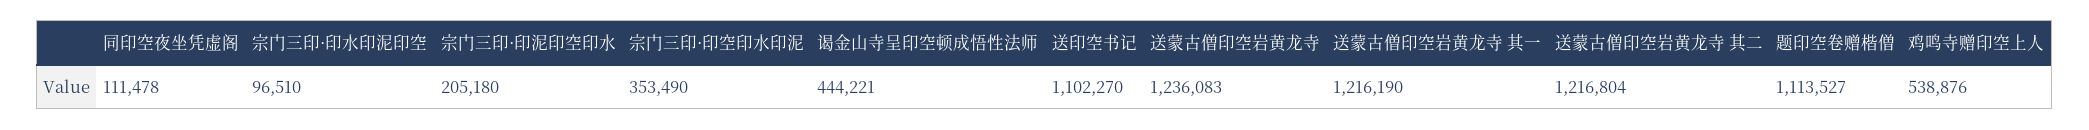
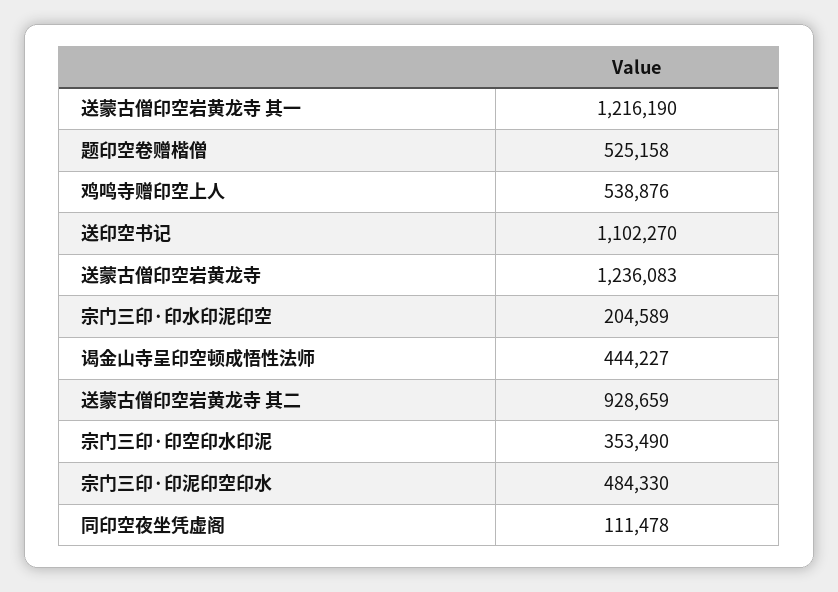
宗门三印·印水印泥印空: 96510 -> 204589
宗门三印·印泥印空印水: 205180 -> 484330
谒金山寺呈印空顿成悟性法师: 444221 -> 444227
送蒙古僧印空岩黄龙寺 其二: 1216804 -> 928659
题印空卷赠楷僧: 1113527 -> 525158

